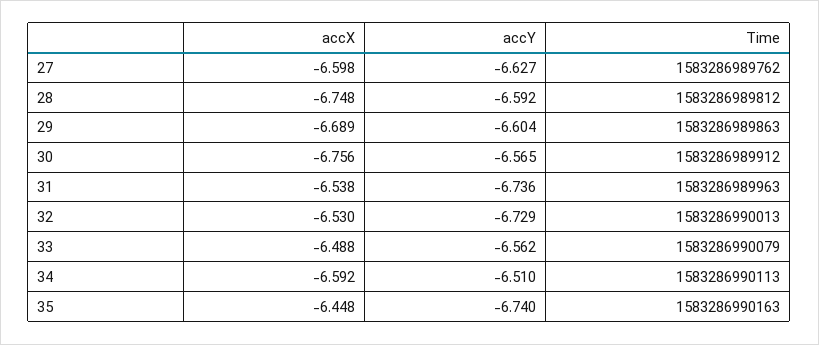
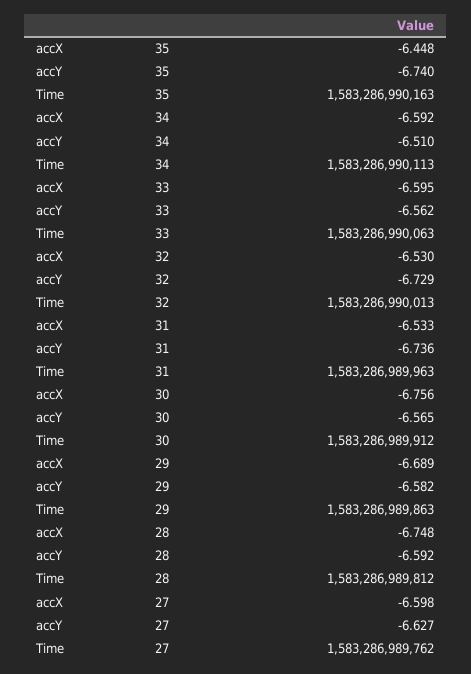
accY, 29: -6.604 -> -6.582
accX, 31: -6.538 -> -6.533
accX, 33: -6.488 -> -6.595
Time, 33: 1583286990079 -> 1583286990063

